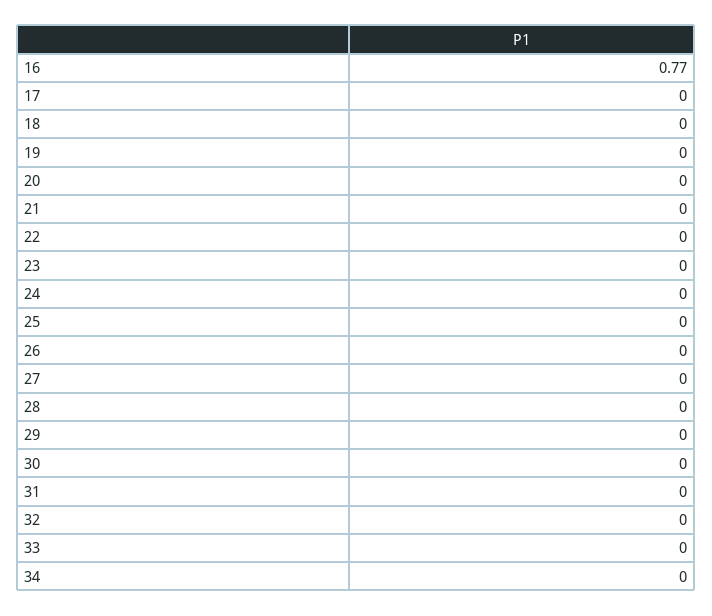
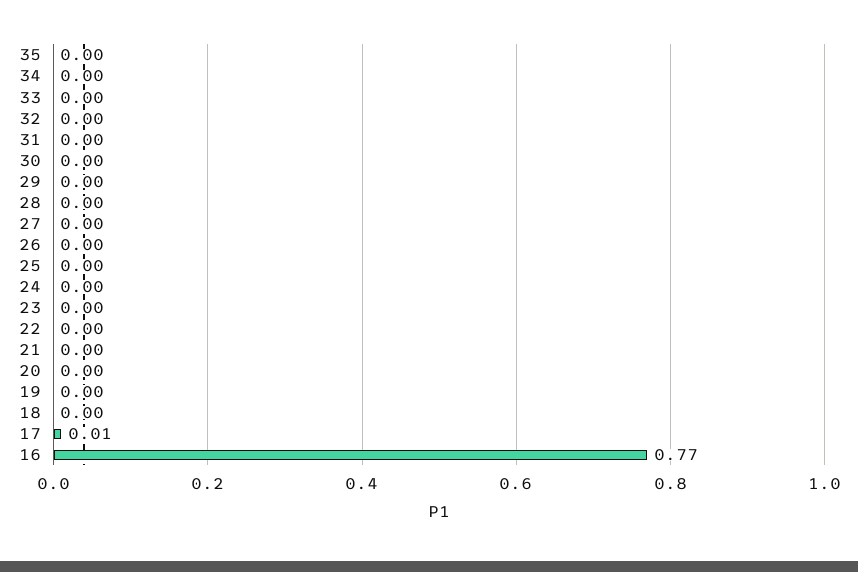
17: 0 -> 0.01
35: none -> 0

